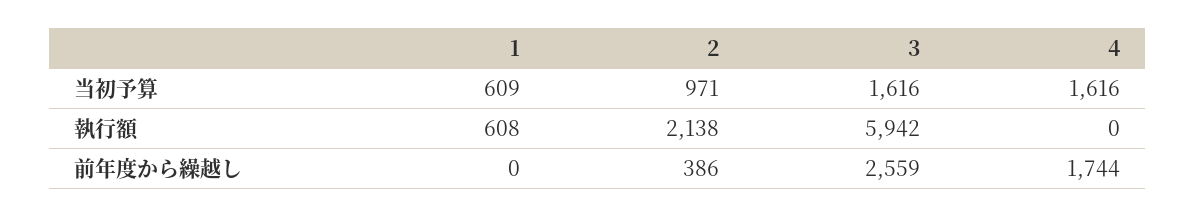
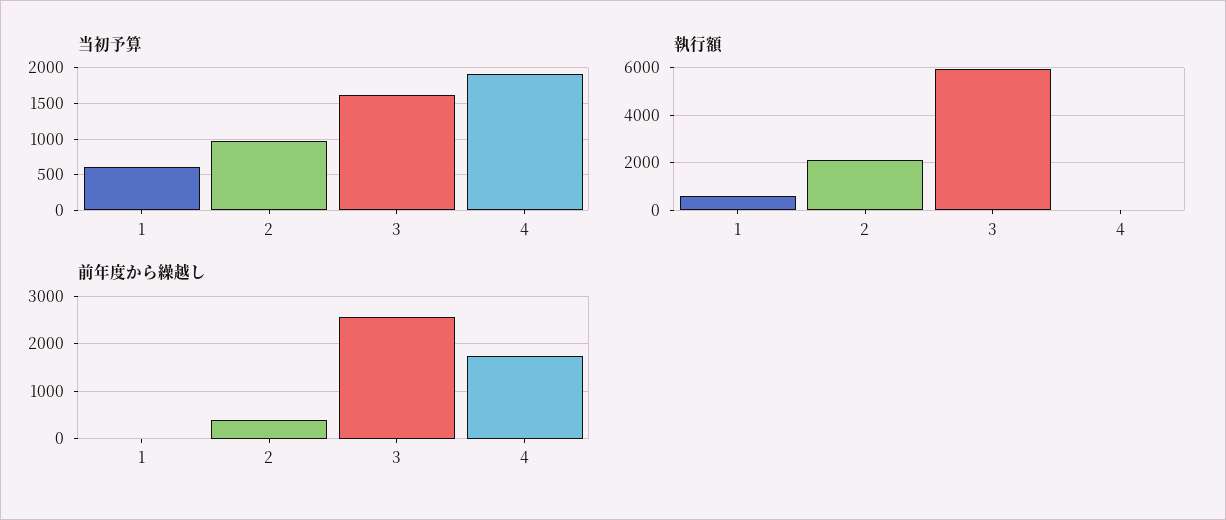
当初予算, 4: 1616 -> 1900

